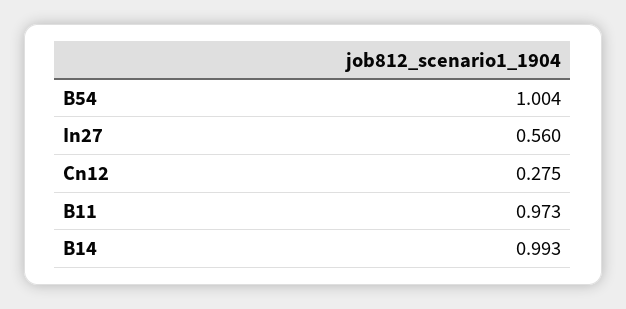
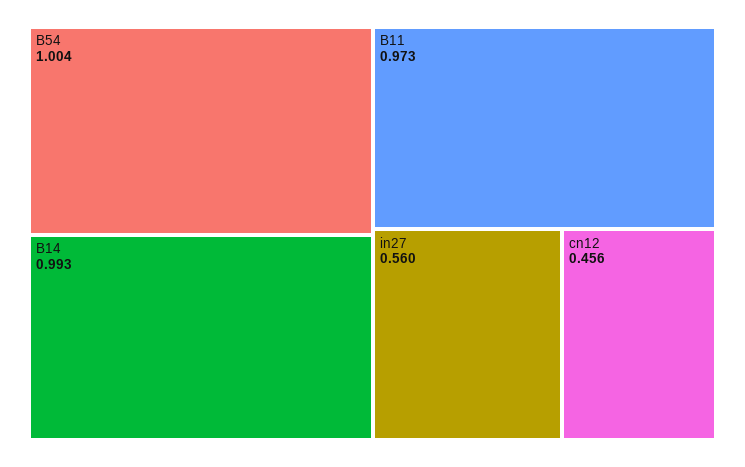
Cn12: 0.275 -> 0.456

